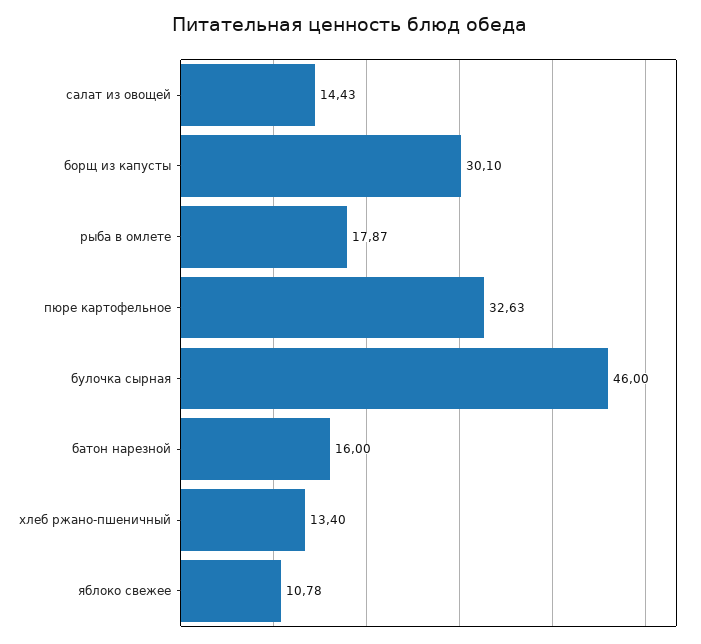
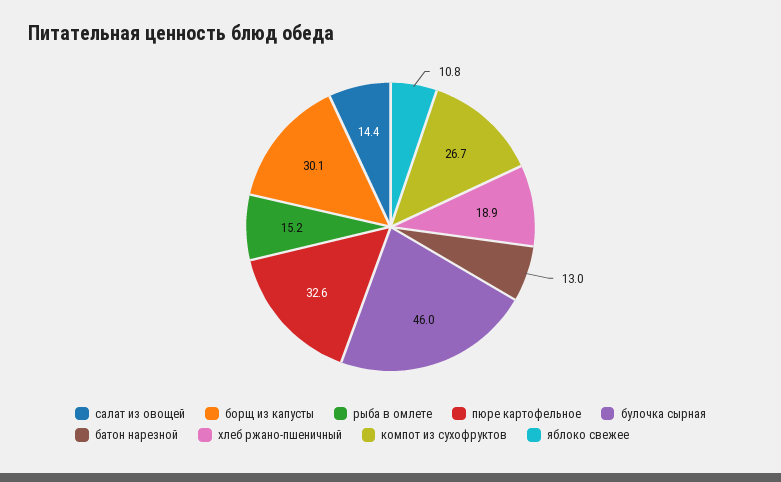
рыба в омлете: 17.87 -> 15.2
батон нарезной: 16 -> 13
хлеб ржано-пшеничный: 13.4 -> 18.9
компот из сухофруктов: none -> 26.7

